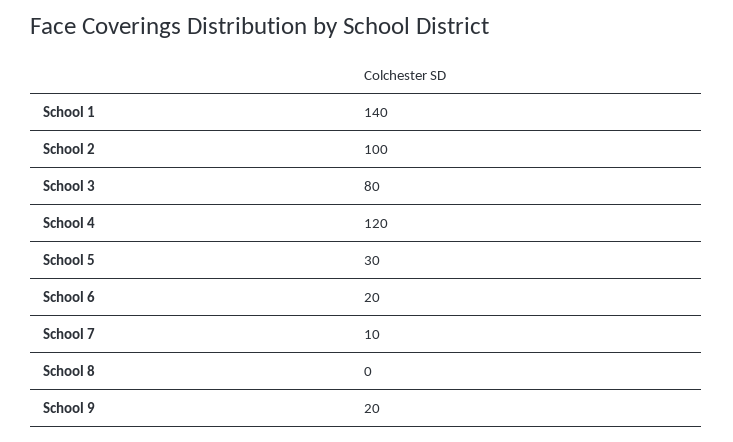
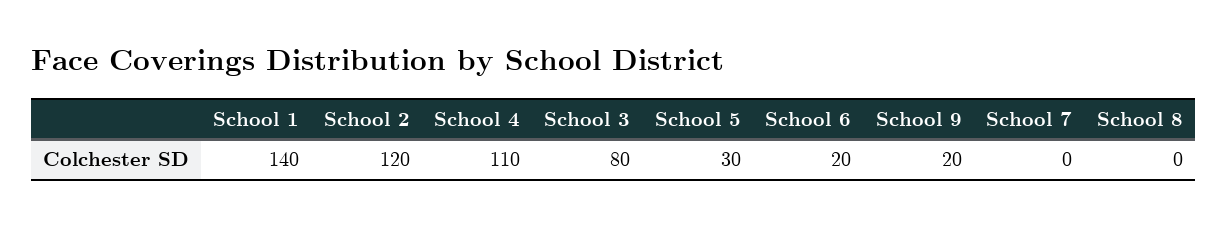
School 2: 100 -> 120
School 4: 120 -> 110
School 7: 10 -> 0

